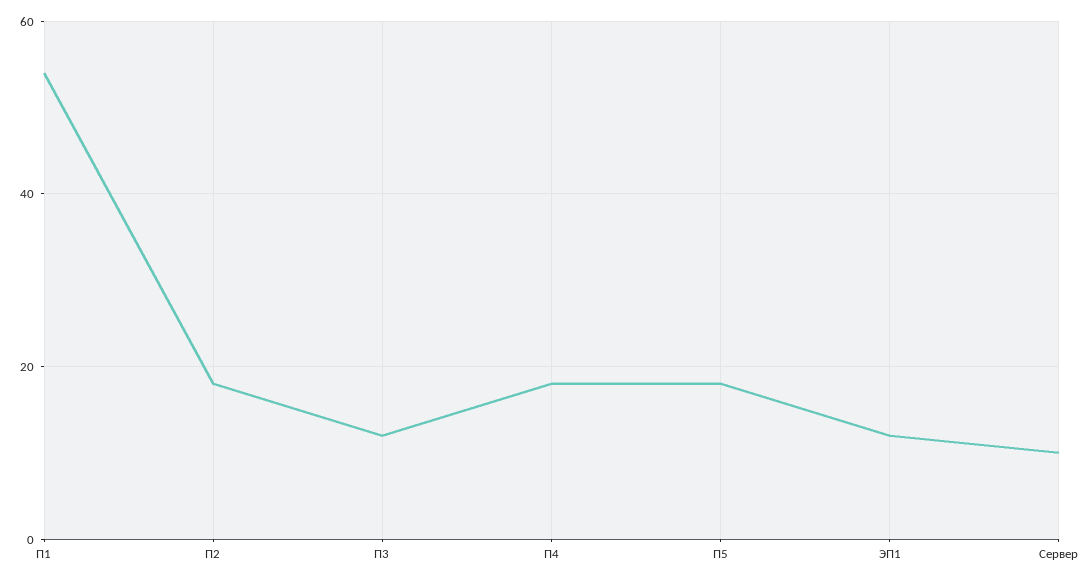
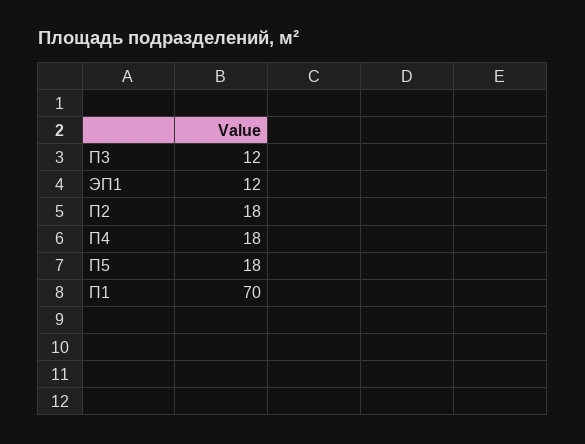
П1: 55 -> 70
Сервер: 10 -> none

